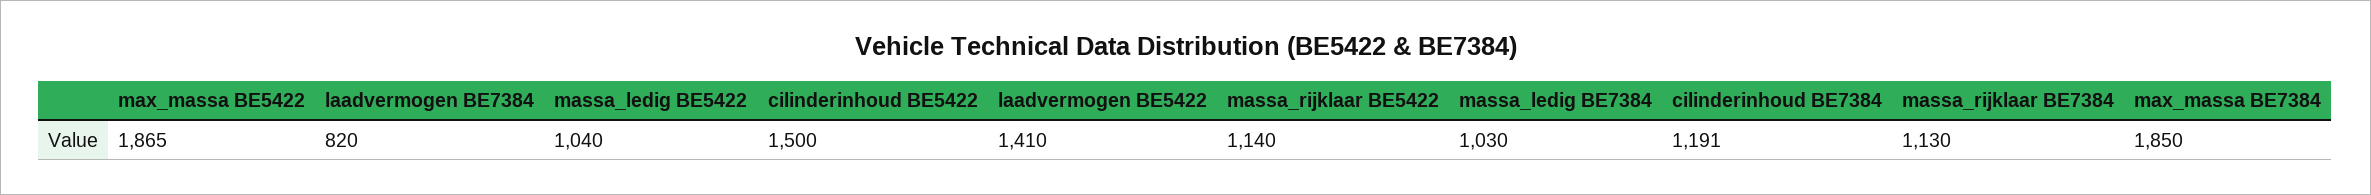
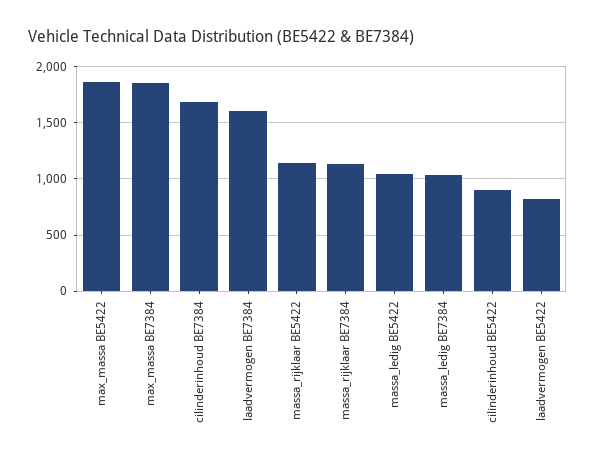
laadvermogen BE7384: 820 -> 1600
cilinderinhoud BE5422: 1500 -> 900
laadvermogen BE5422: 1410 -> 800
cilinderinhoud BE7384: 1191 -> 1700

